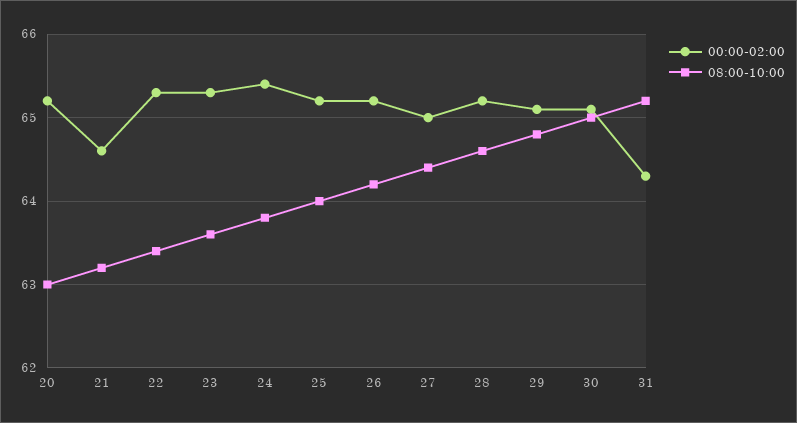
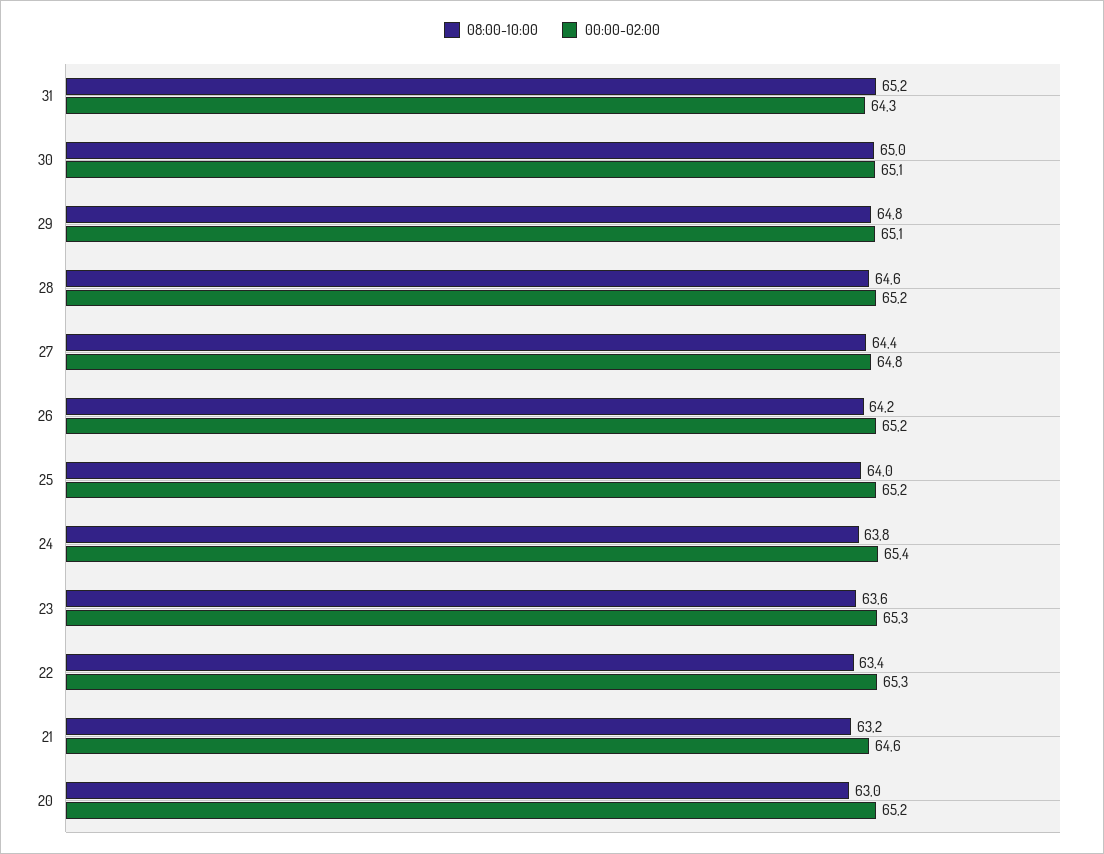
00:00-02:00, 27: 65 -> 64.8

